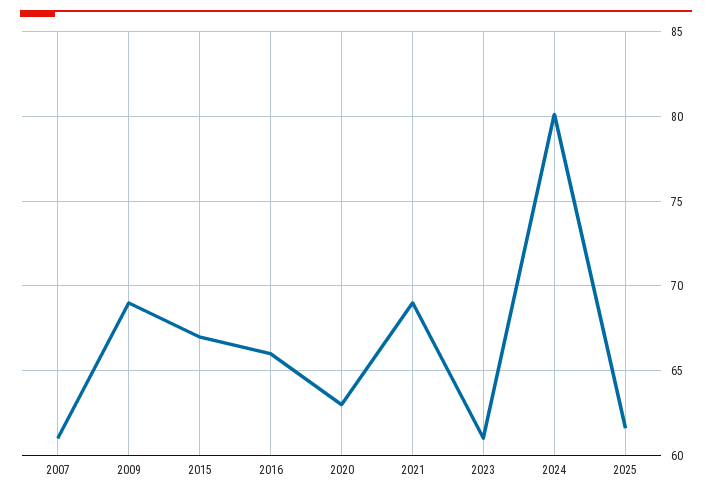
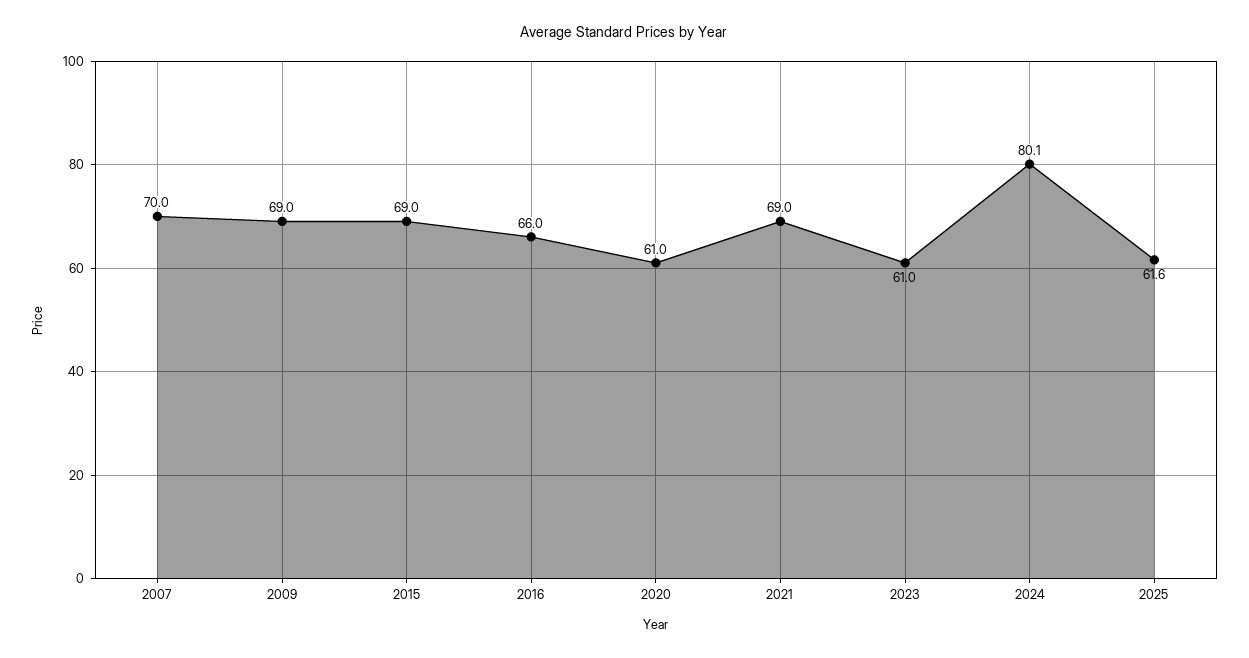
2007: 61 -> 70
2015: 67 -> 69
2020: 63 -> 61

